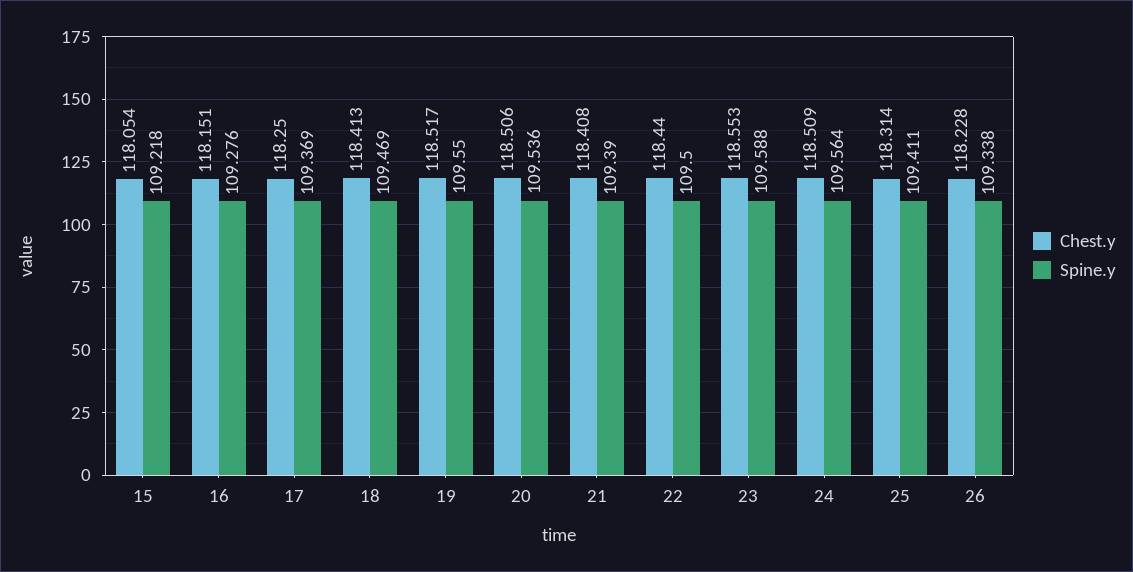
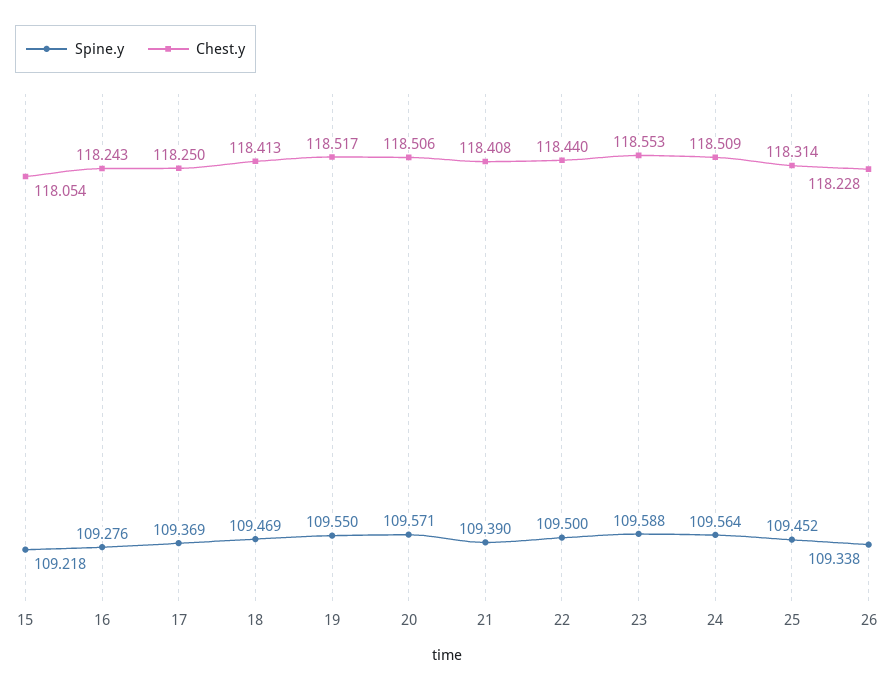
Chest.y, 16: 118.151 -> 118.243
Spine.y, 20: 109.536 -> 109.571
Spine.y, 25: 109.411 -> 109.452

